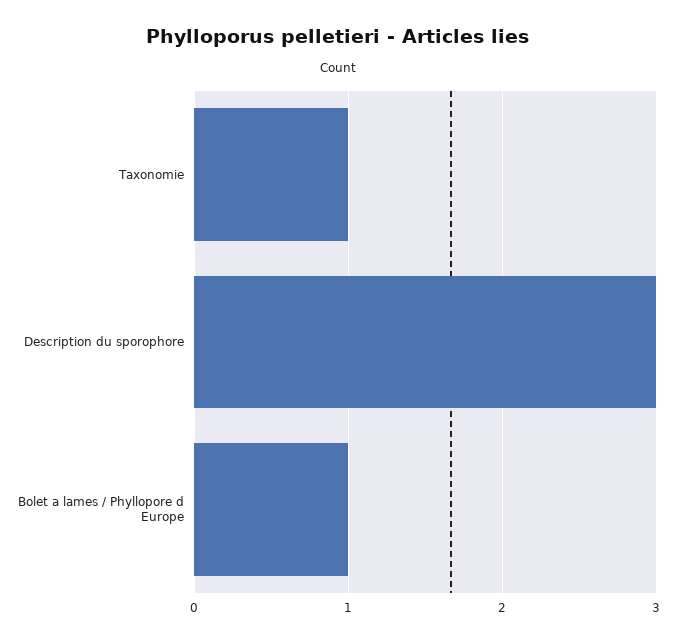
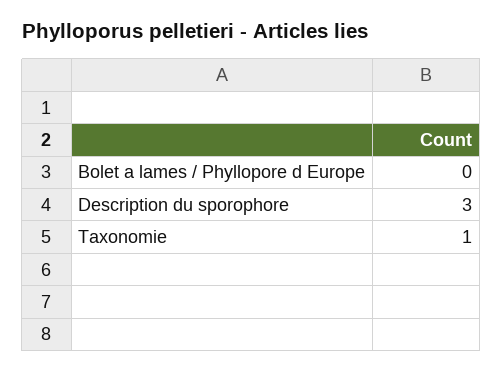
Bolet a lames / Phyllopore d Europe: 1 -> 0

